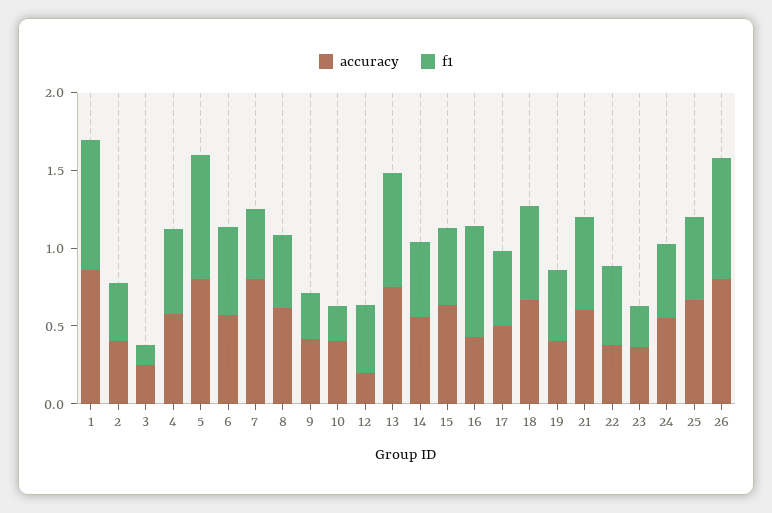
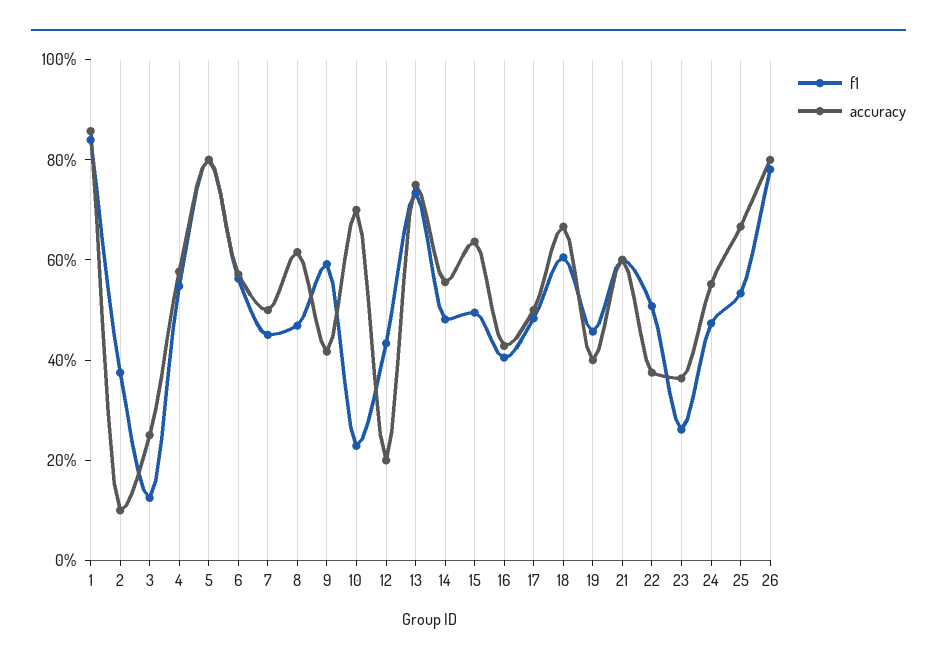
accuracy, 2: 0.4 -> 0.1
accuracy, 7: 0.8 -> 0.5
f1, 9: 0.3 -> 0.6
accuracy, 10: 0.4 -> 0.7
f1, 16: 0.7 -> 0.4

